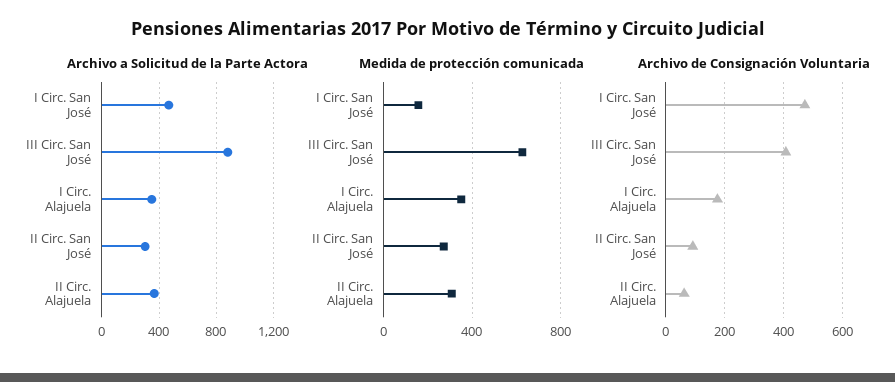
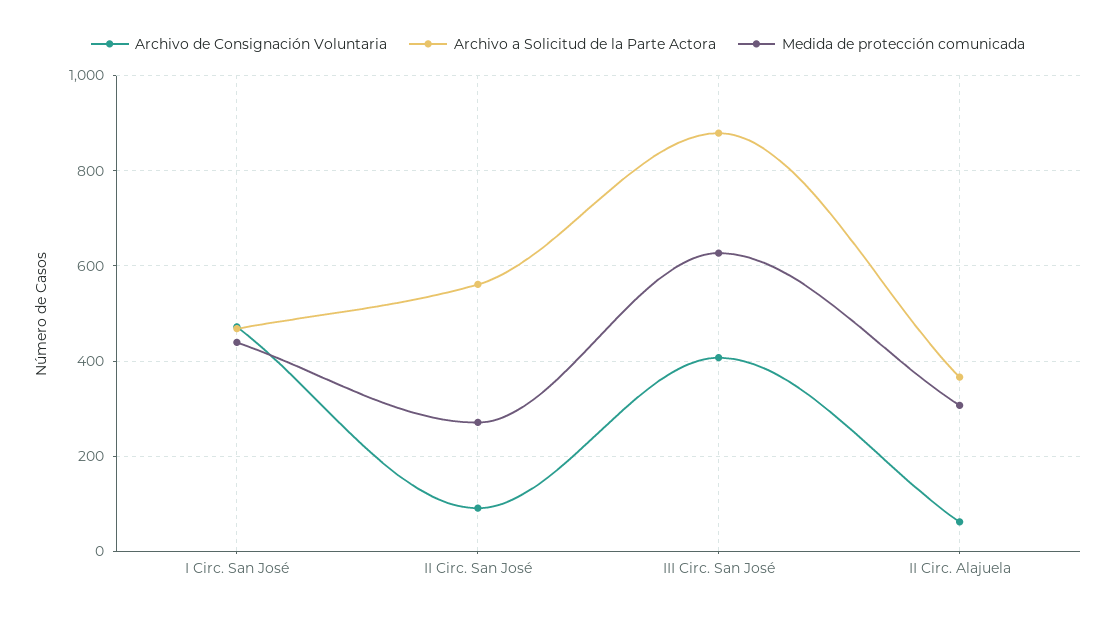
Archivo a Solicitud de la Parte Actora, I Circ. Alajuela: 350 -> none
Archivo a Solicitud de la Parte Actora, II Circ. San José: 300 -> 560
Medida de protección comunicada, I Circ. San José: 150 -> 440
Medida de protección comunicada, I Circ. Alajuela: 350 -> none
Archivo de Consignación Voluntaria, I Circ. Alajuela: 175 -> none

